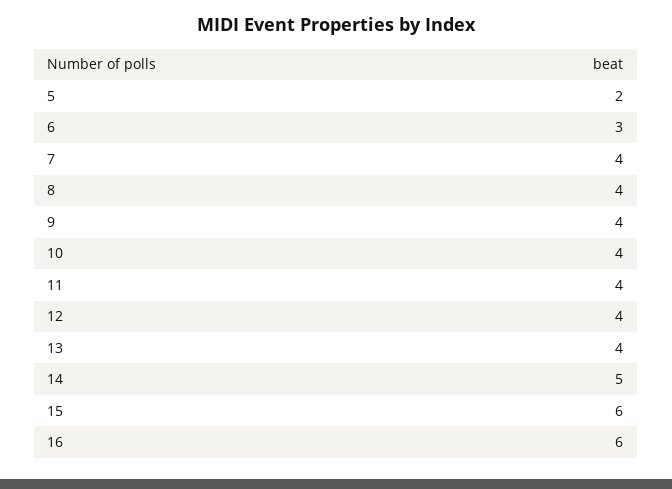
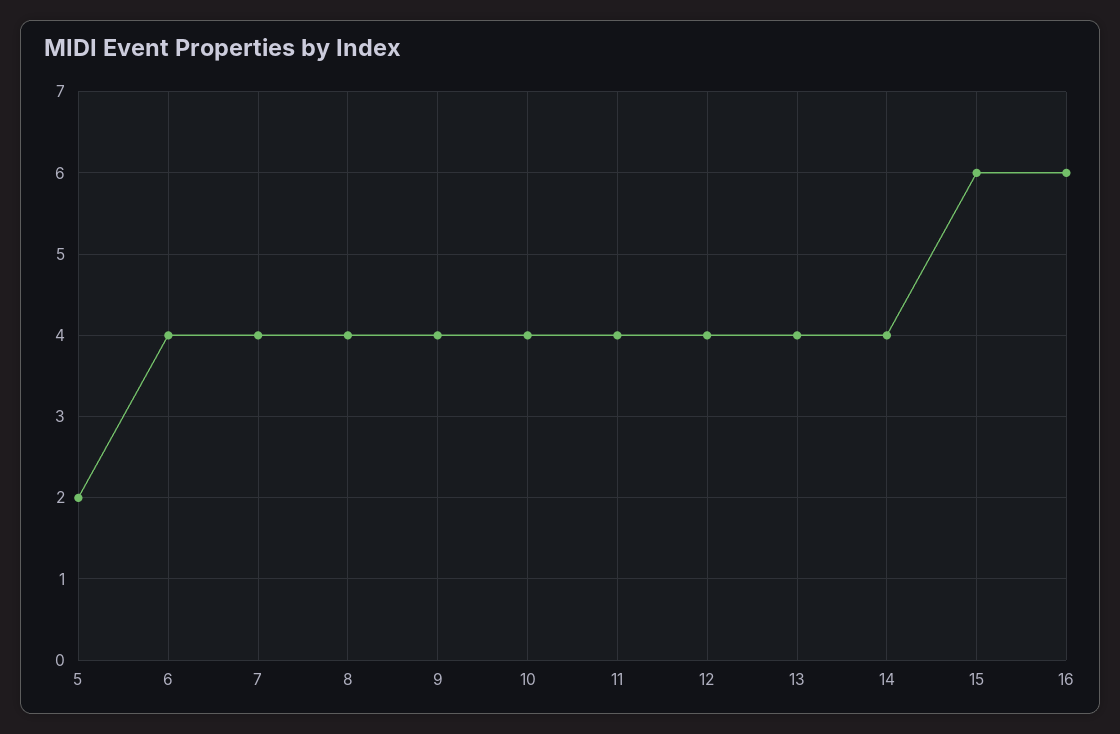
6: 3 -> 4
14: 5 -> 4

